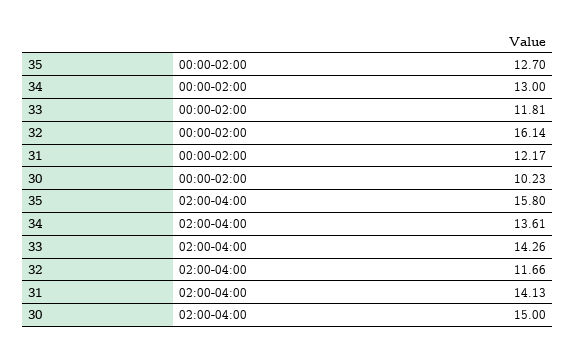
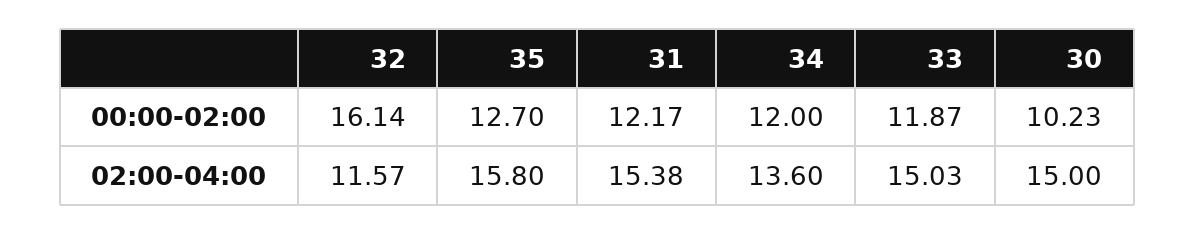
34, 00:00-02:00: 13 -> 12
33, 00:00-02:00: 11.81 -> 11.87
34, 02:00-04:00: 13.61 -> 13.6
33, 02:00-04:00: 14.26 -> 15.03
32, 02:00-04:00: 11.66 -> 11.57
31, 02:00-04:00: 14.13 -> 15.38

